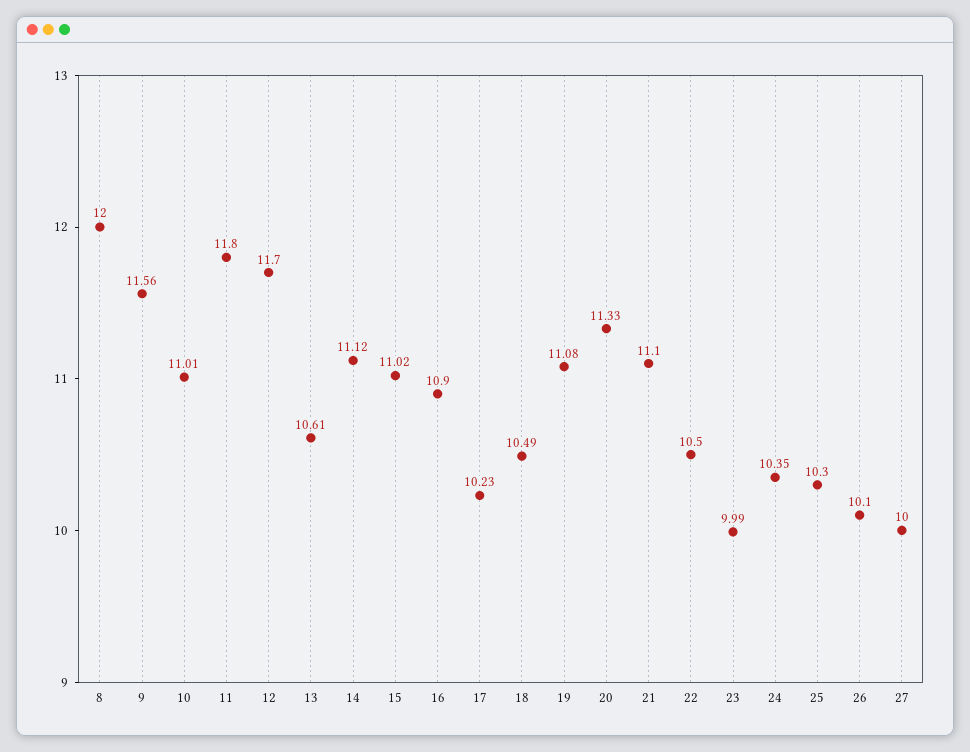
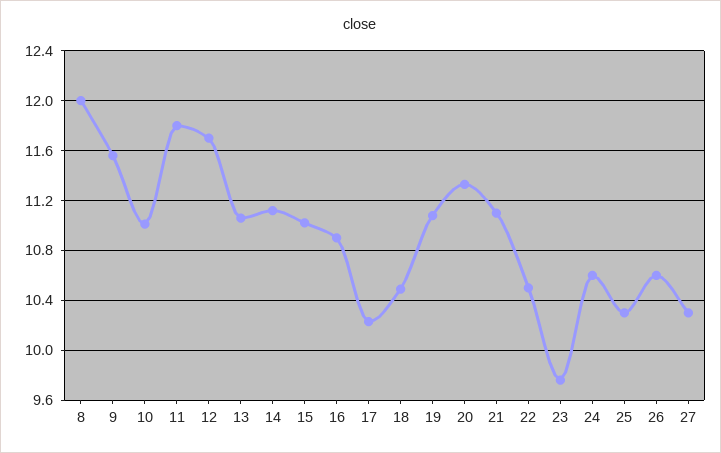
13: 10.61 -> 11.05
23: 9.99 -> 9.75
24: 10.35 -> 10.6
26: 10.1 -> 10.6
27: 10 -> 10.3

